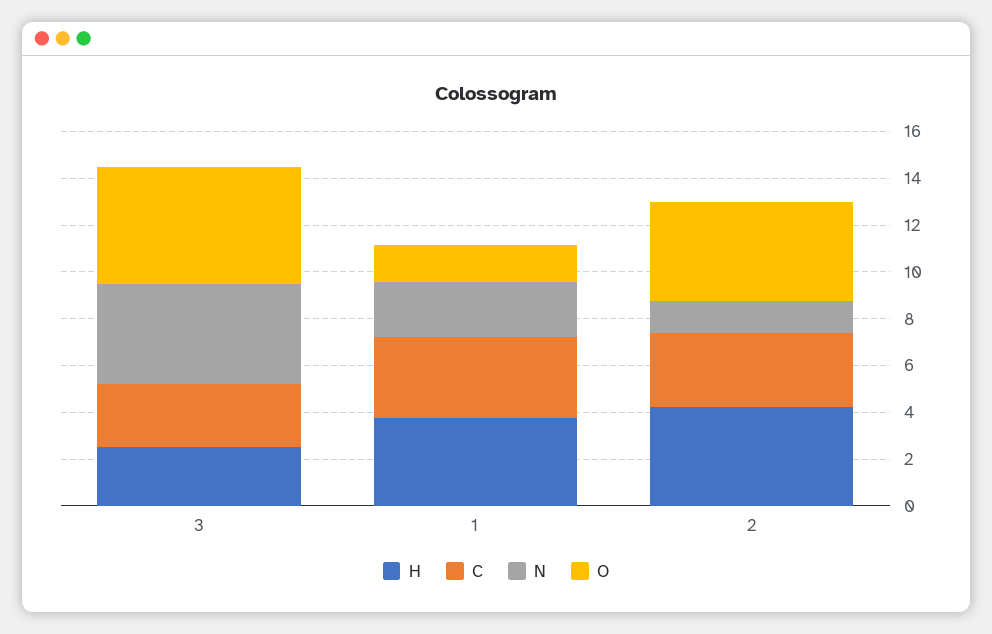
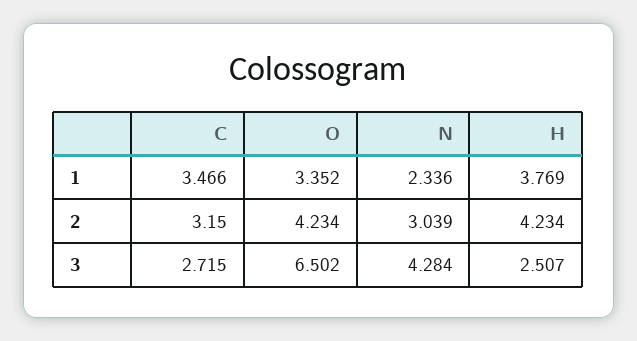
O, 3: 5 -> 6.502
O, 1: 1.5 -> 3.352
N, 2: 1.5 -> 3.039

